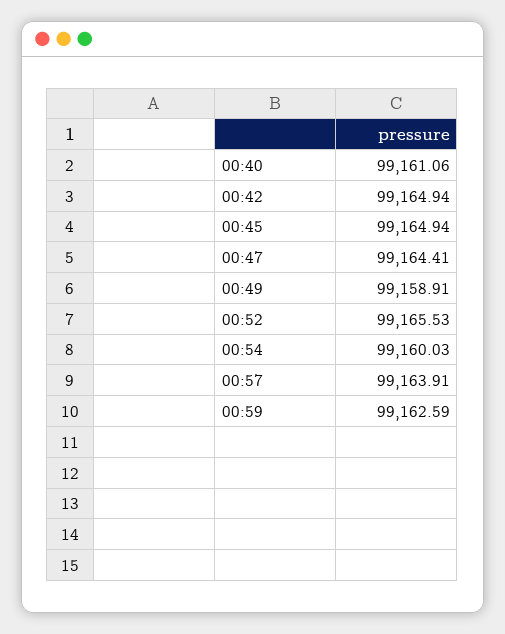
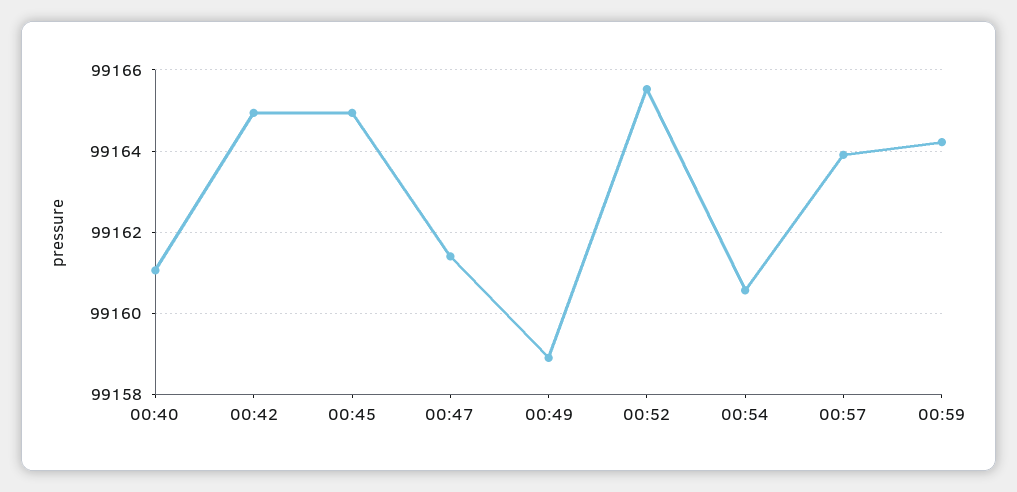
00:47: 99164.41 -> 99161.4
00:54: 99160.03 -> 99160.6
00:59: 99162.59 -> 99164.2

